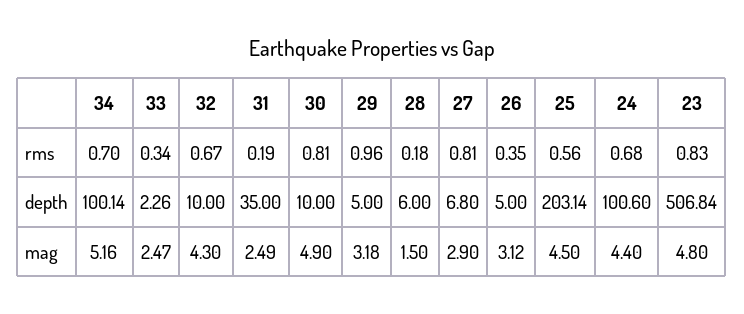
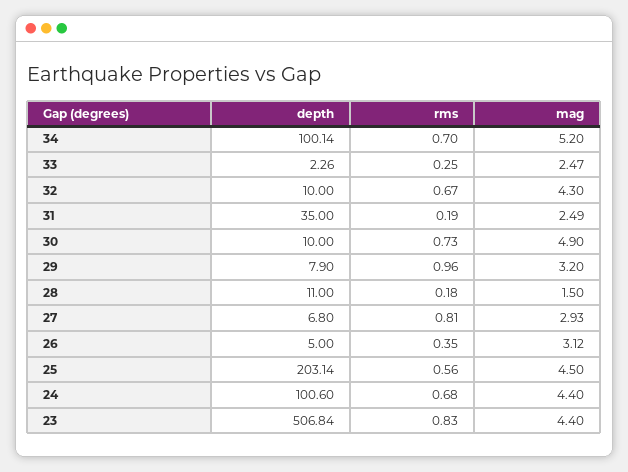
33, rms: 0.34 -> 0.25
30, rms: 0.81 -> 0.73
29, depth: 5 -> 7.9
28, depth: 6 -> 11
34, mag: 5.16 -> 5.2
29, mag: 3.18 -> 3.2
27, mag: 2.9 -> 2.93
23, mag: 4.8 -> 4.4

